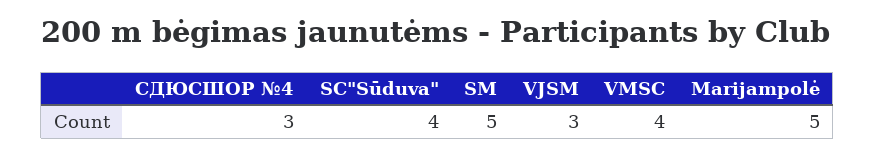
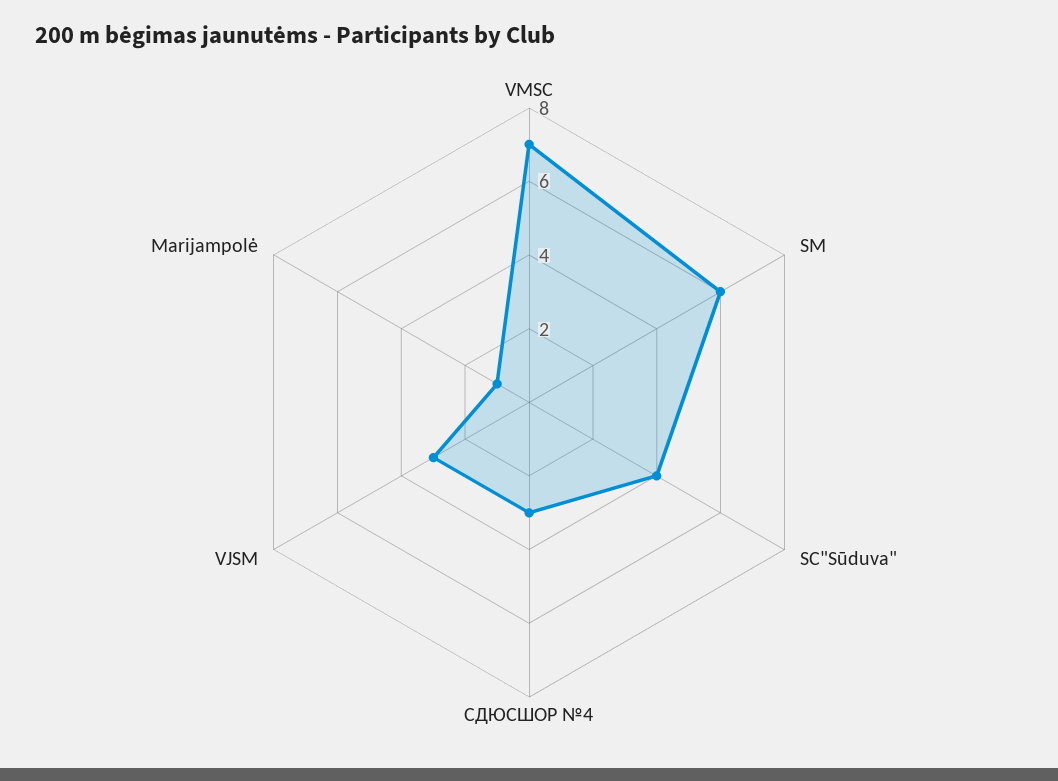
SM: 5 -> 6
VMSC: 4 -> 7
Marijampolė: 5 -> 1

